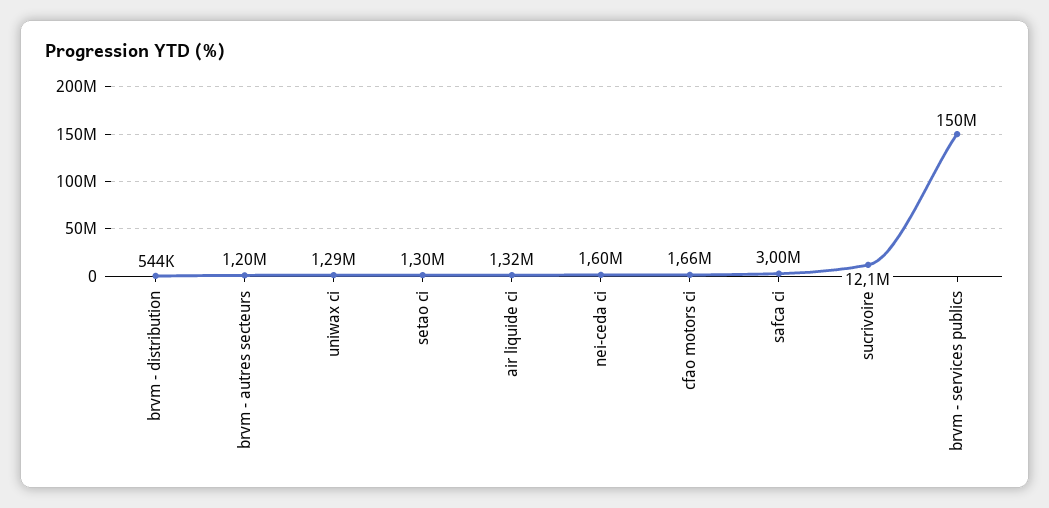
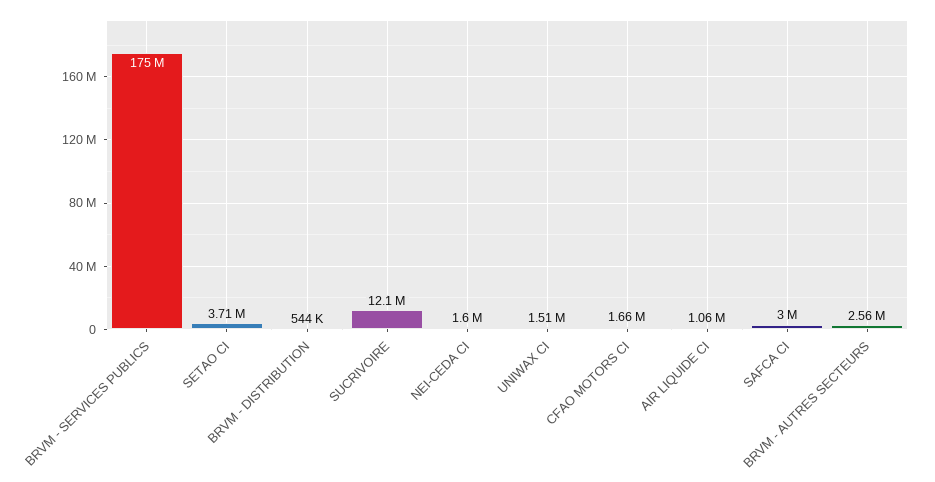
brvm - autres secteurs: 1200000 -> 2560000
uniwax ci: 1290000 -> 1510000
setao ci: 1300000 -> 3710000
air liquide ci: 1320000 -> 1060000
brvm - services publics: 150000000 -> 175000000

